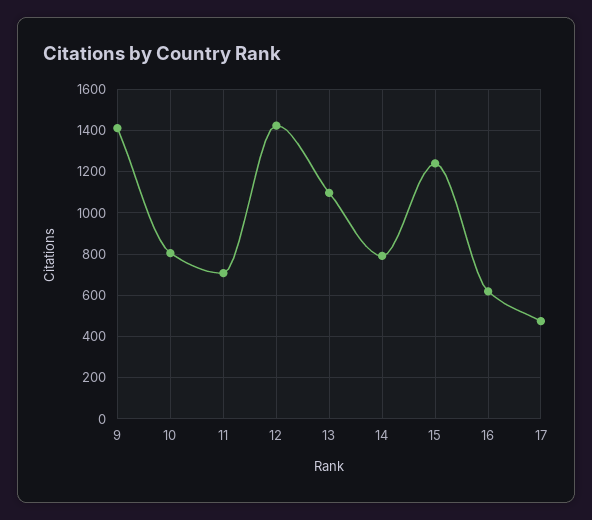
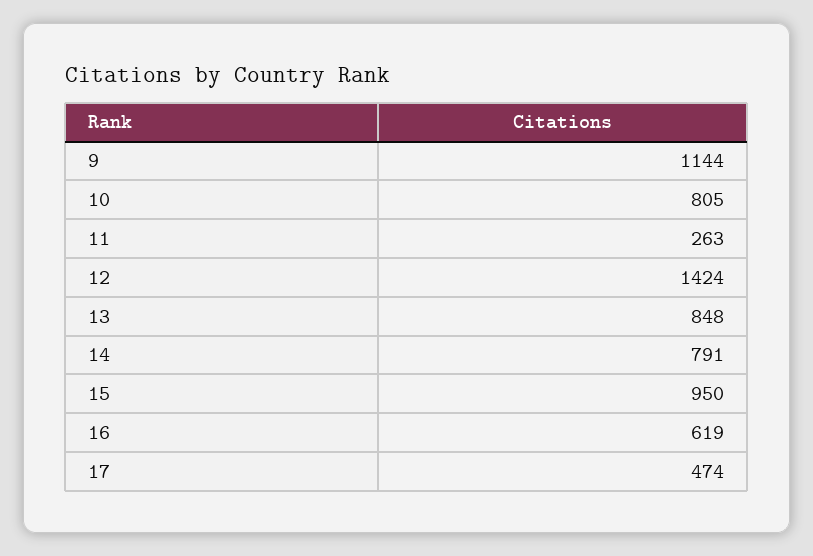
9: 1400 -> 1144
11: 700 -> 263
13: 1100 -> 848
15: 1250 -> 950

